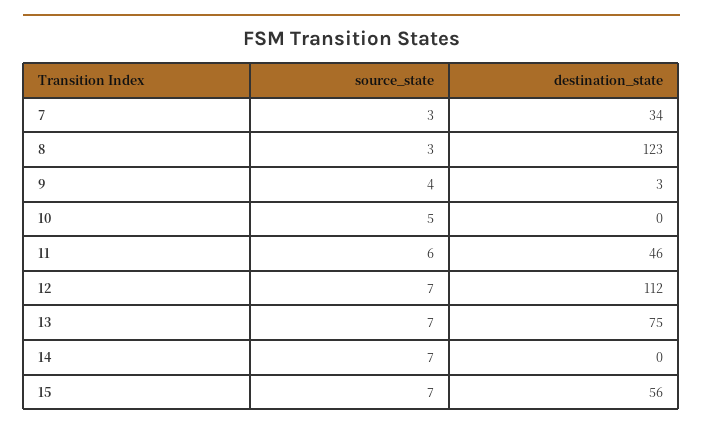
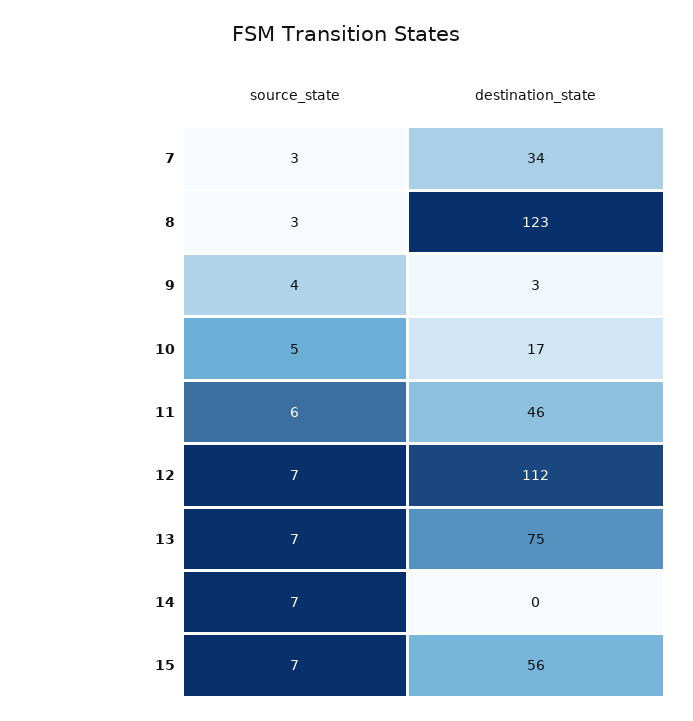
destination_state, 10: 0 -> 17

